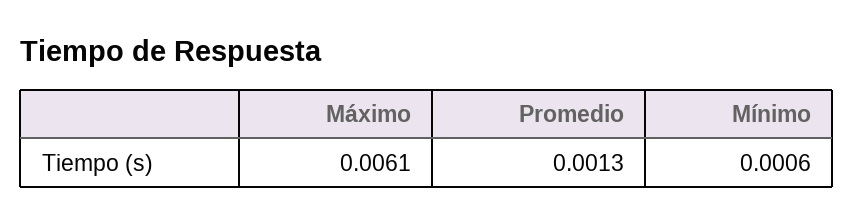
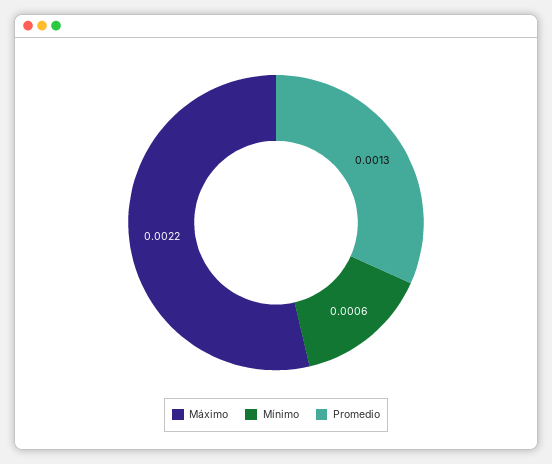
Máximo: 0.0061 -> 0.0022

